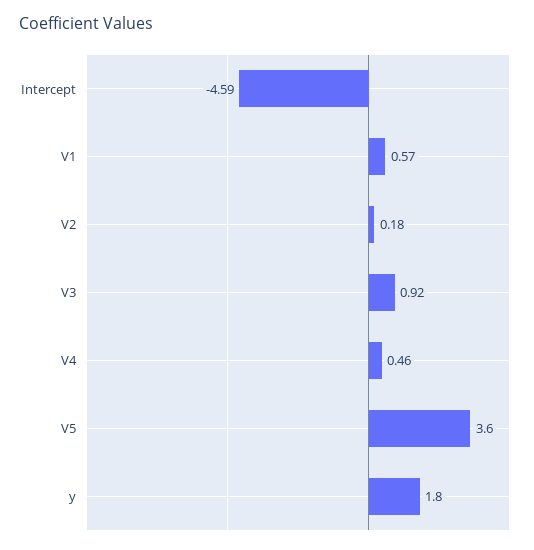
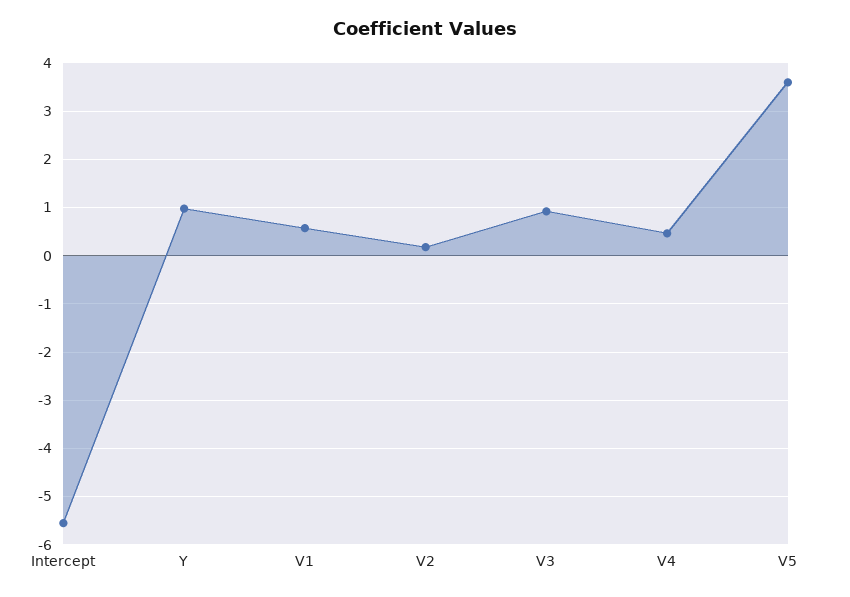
Intercept: -4.59 -> -5.6
y: 1.8 -> 1

